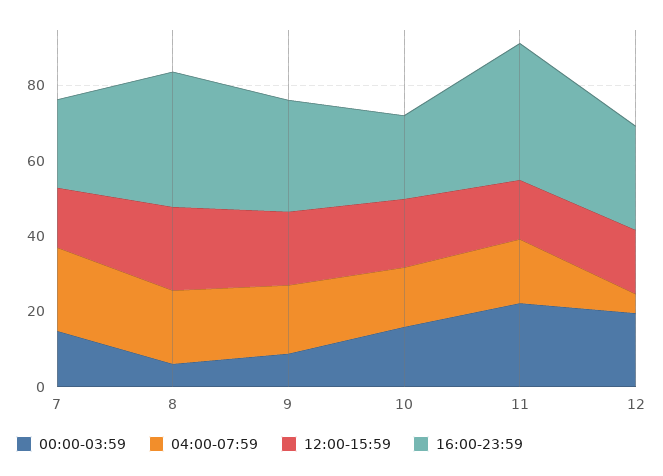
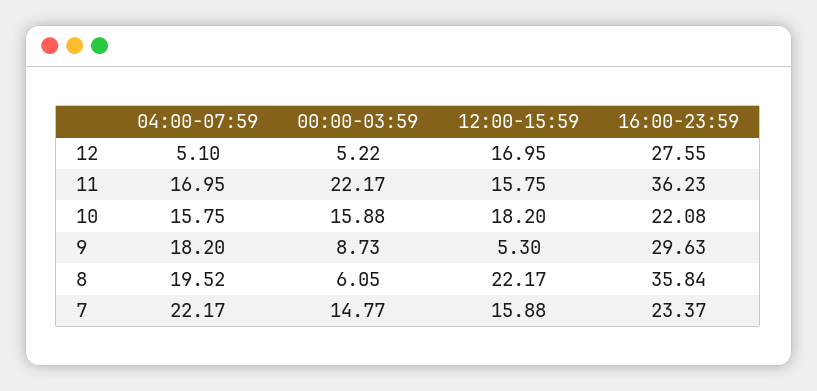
12:00-15:59, 9: 20 -> 5.3
00:00-03:59, 12: 20 -> 5.22

